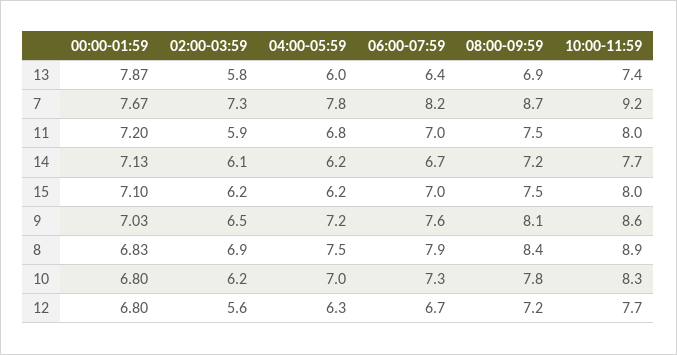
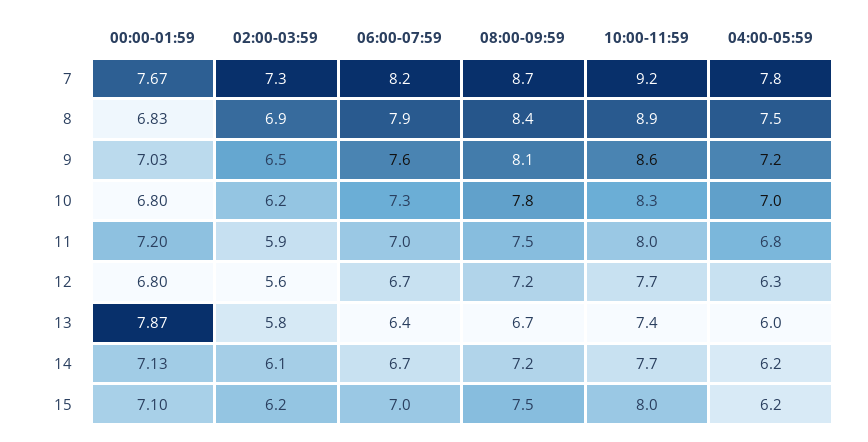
08:00-09:59, 13: 6.9 -> 6.7

